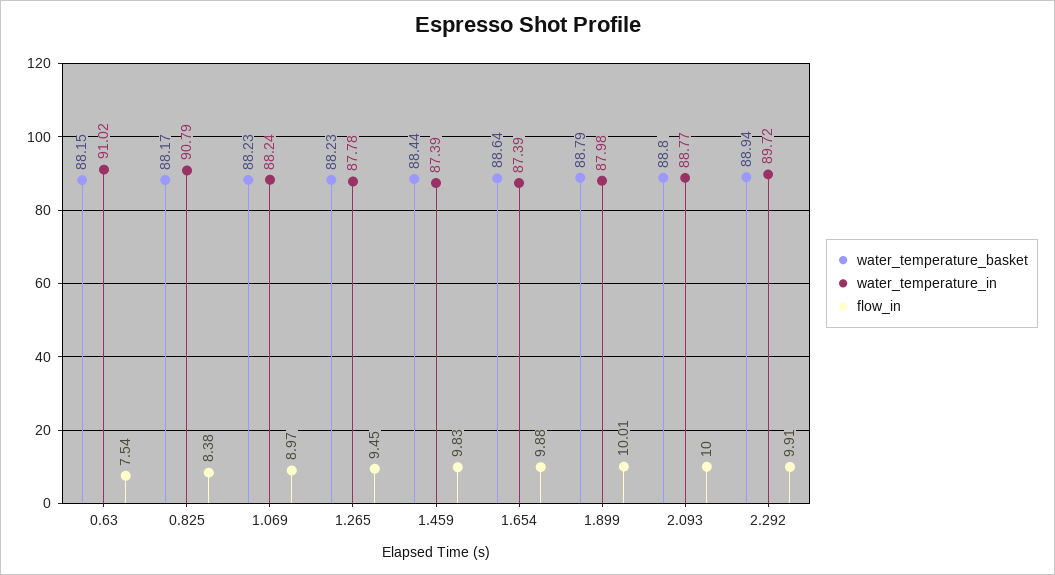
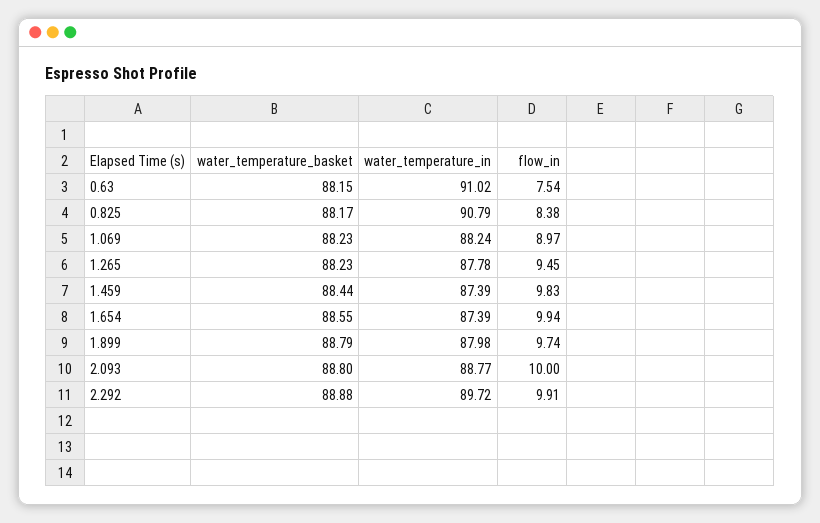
water_temperature_basket, 1.654: 88.64 -> 88.55
flow_in, 1.654: 9.88 -> 9.94
flow_in, 1.899: 10.01 -> 9.74
water_temperature_basket, 2.292: 88.94 -> 88.88

